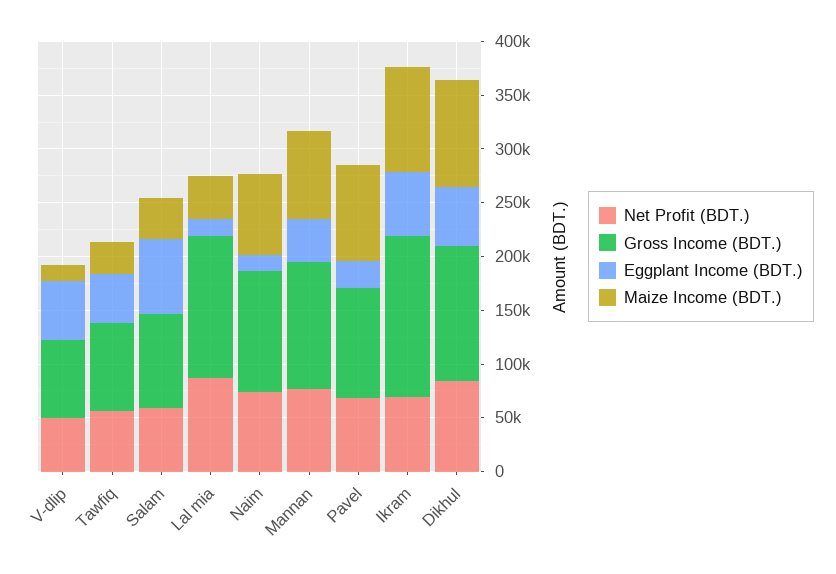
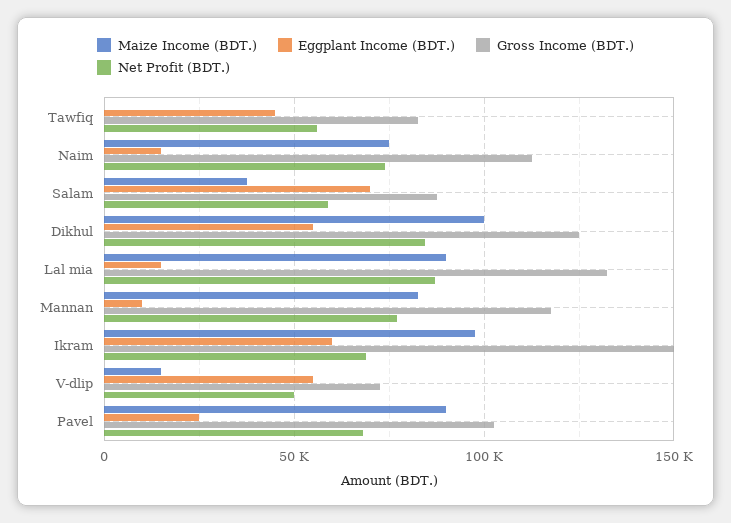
Maize Income (BDT.), Tawfiq: 30000 -> 0
Maize Income (BDT.), Lal mia: 40000 -> 90000
Eggplant Income (BDT.), Mannan: 40000 -> 10000

